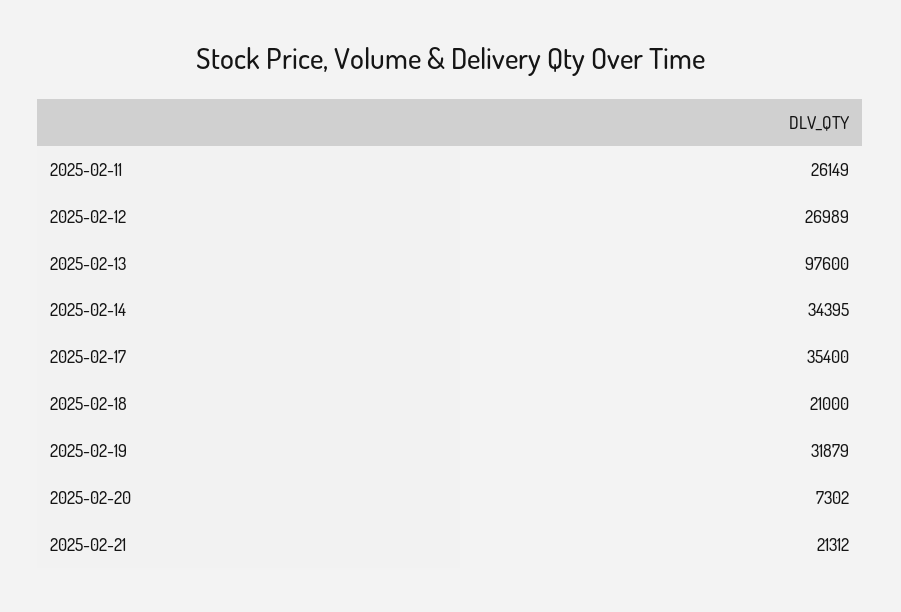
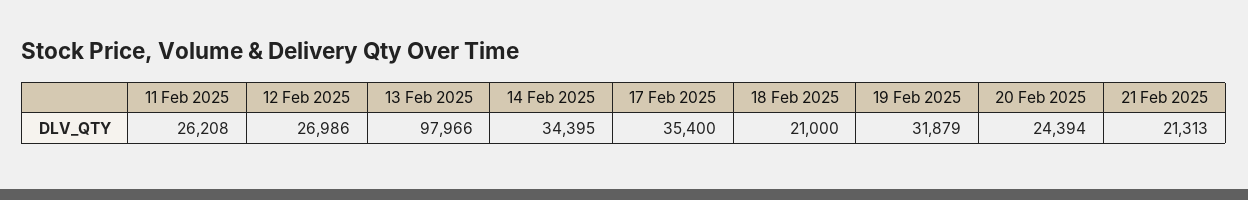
2025-02-11: 26149 -> 26208
2025-02-12: 26989 -> 26986
2025-02-13: 97600 -> 97966
2025-02-20: 7302 -> 24394
2025-02-21: 21312 -> 21313

